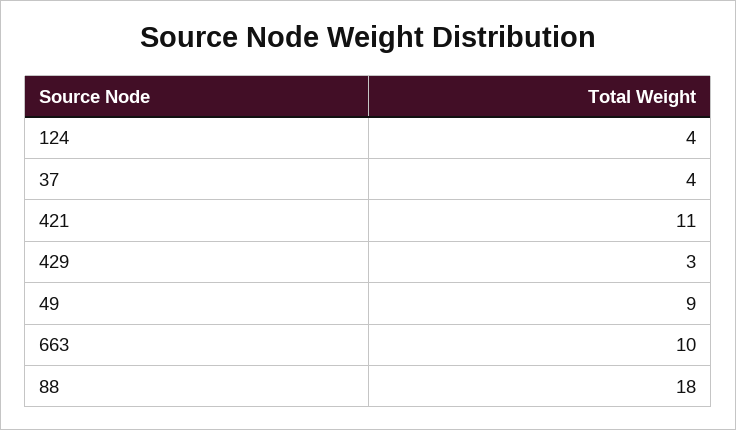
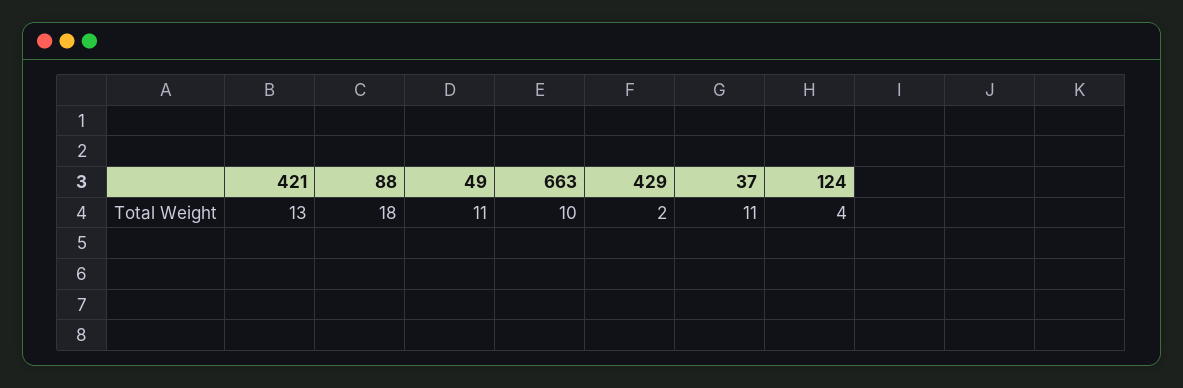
37: 4 -> 11
421: 11 -> 13
429: 3 -> 2
49: 9 -> 11

